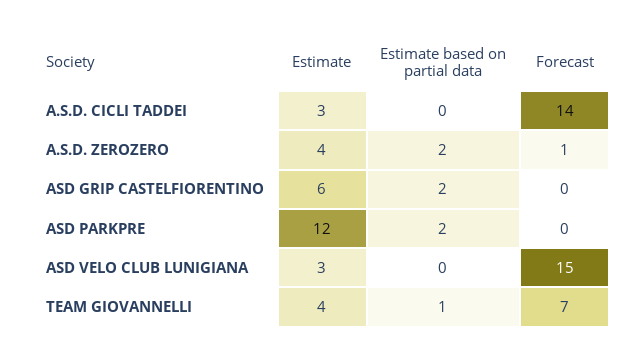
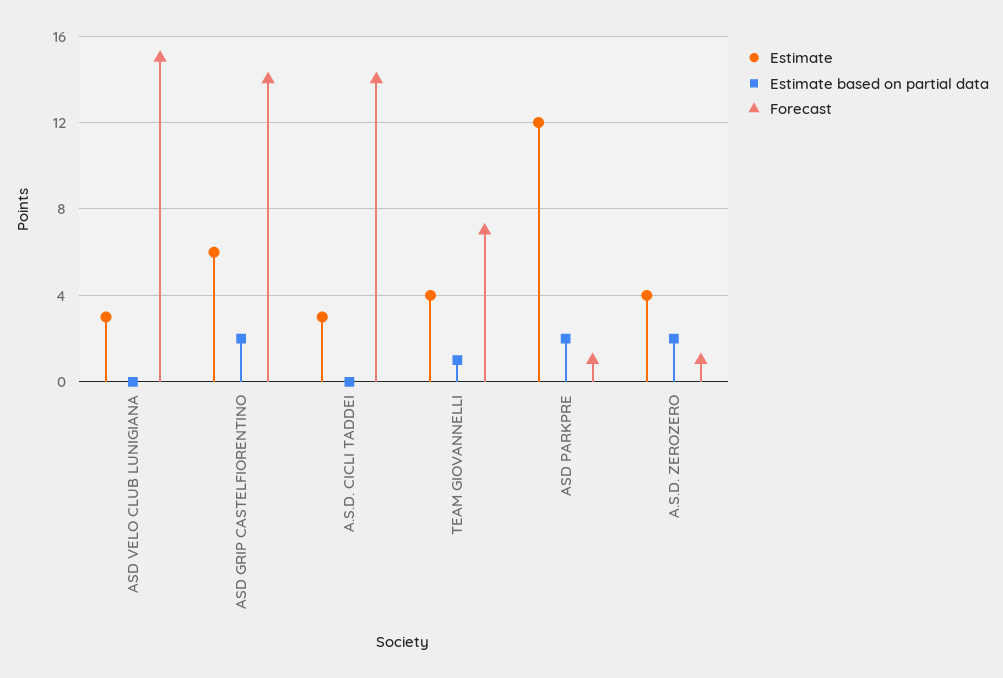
Forecast, ASD GRIP CASTELFIORENTINO: 0 -> 14
Forecast, ASD PARKPRE: 0 -> 1

